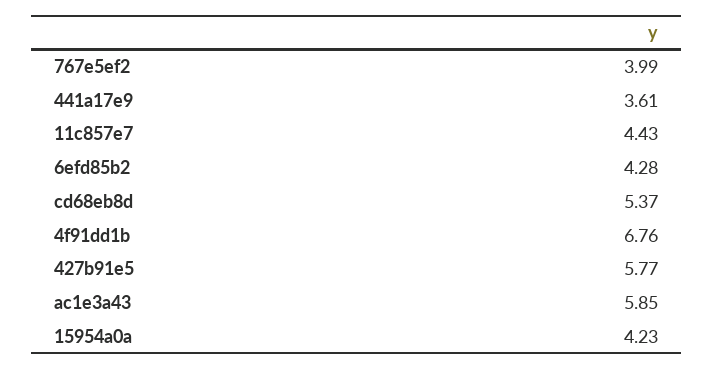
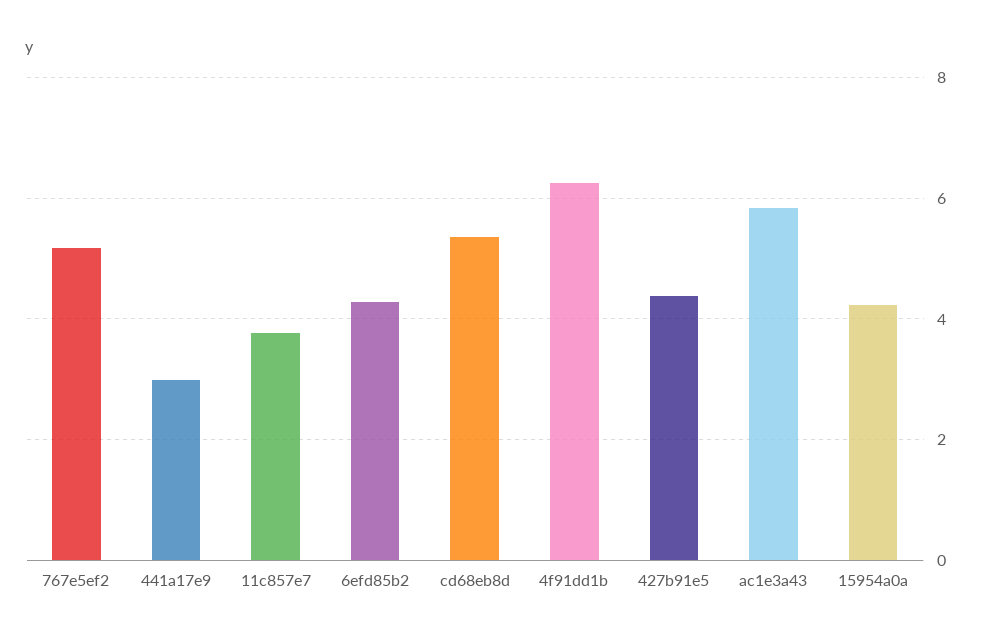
767e5ef2: 3.99 -> 5.2
441a17e9: 3.61 -> 3
11c857e7: 4.43 -> 3.8
4f91dd1b: 6.76 -> 6.2
427b91e5: 5.77 -> 4.4

